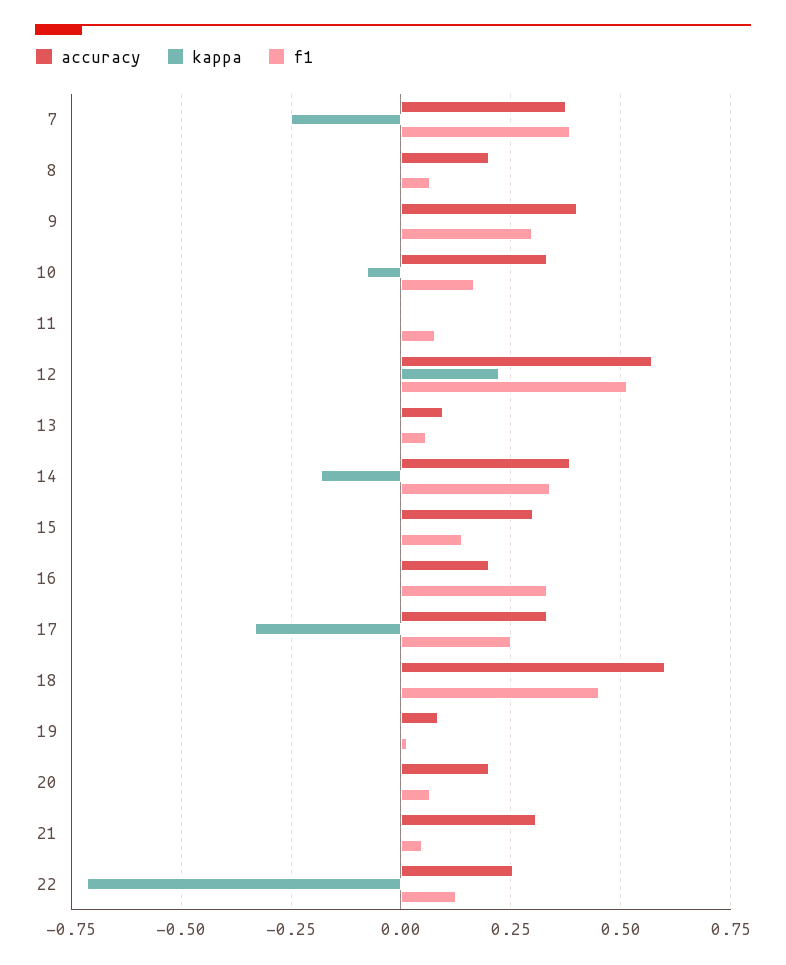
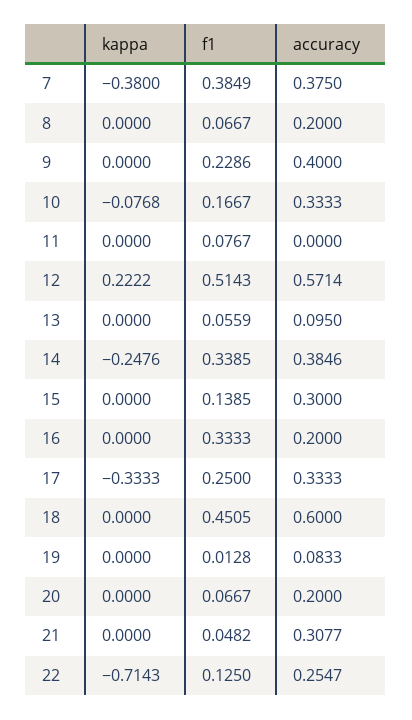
kappa, 7: -0.25 -> -0.38
f1, 9: 0.3 -> 0.2286
kappa, 14: -0.175 -> -0.2476

